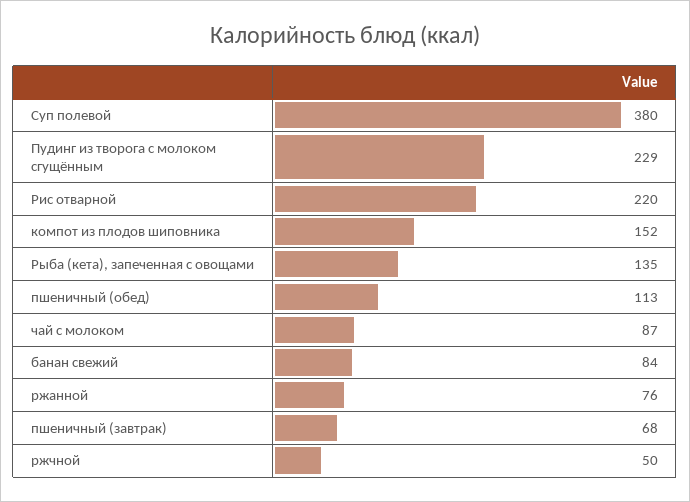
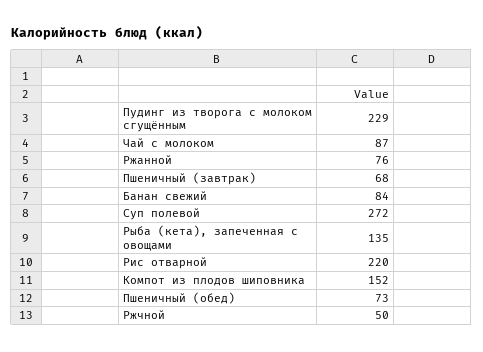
Суп полевой: 380 -> 272
пшеничный (обед): 113 -> 73

